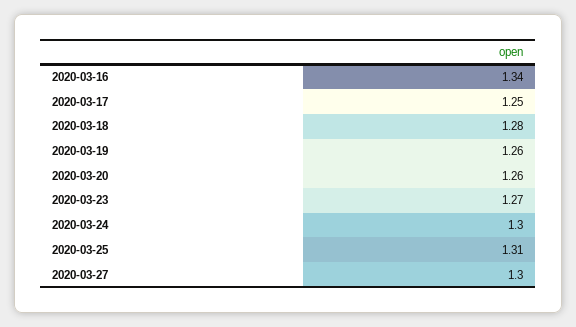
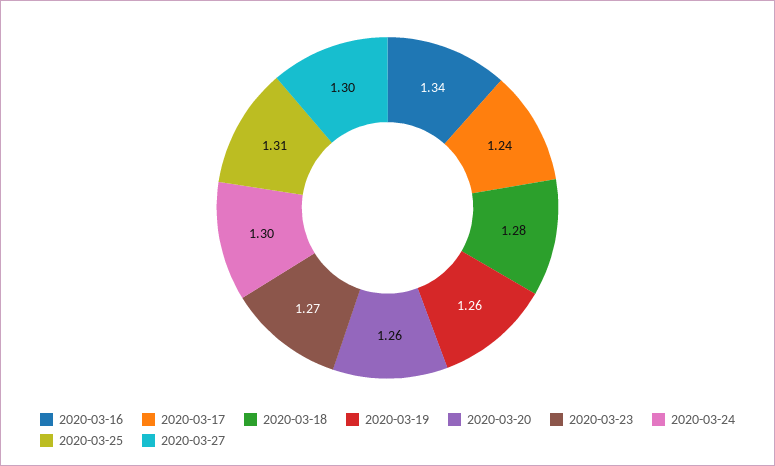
2020-03-17: 1.25 -> 1.24

